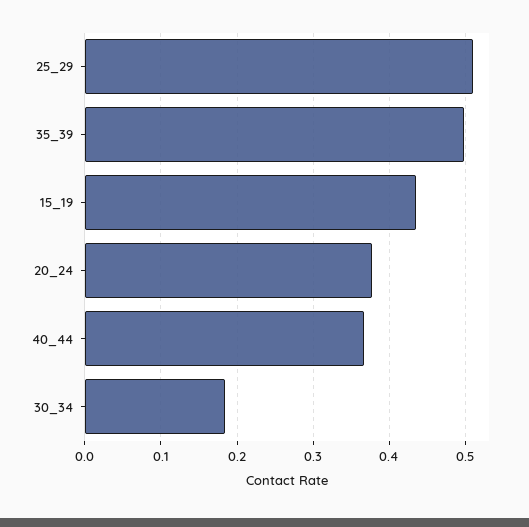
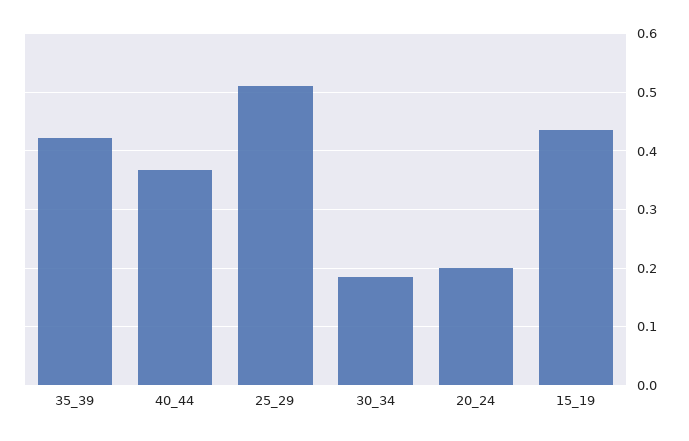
35_39: 0.5 -> 0.42
20_24: 0.38 -> 0.2

